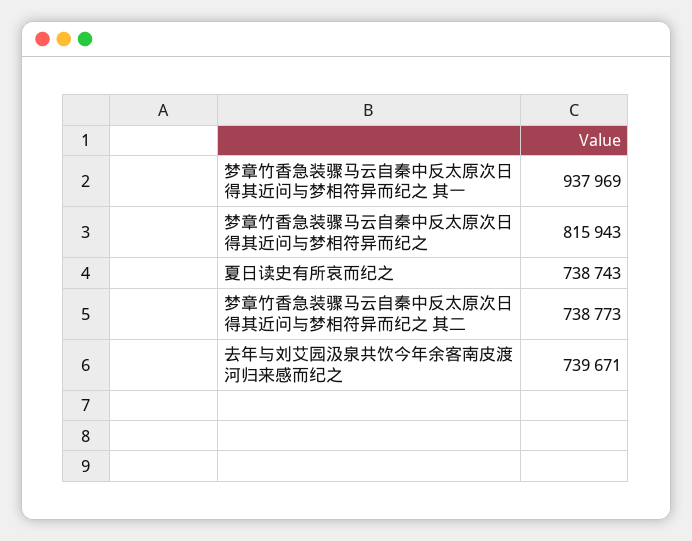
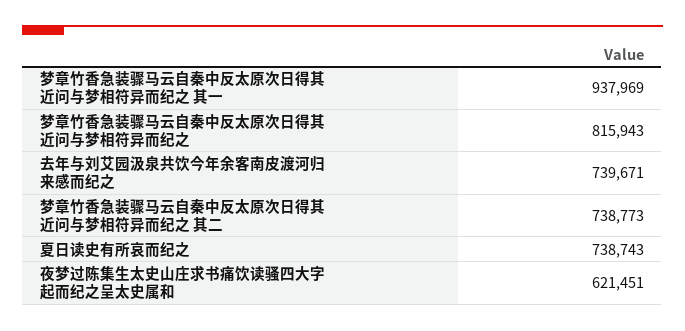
夜梦过陈集生太史山庄求书痛饮读骚四大字起而纪之呈太史属和: none -> 621451

